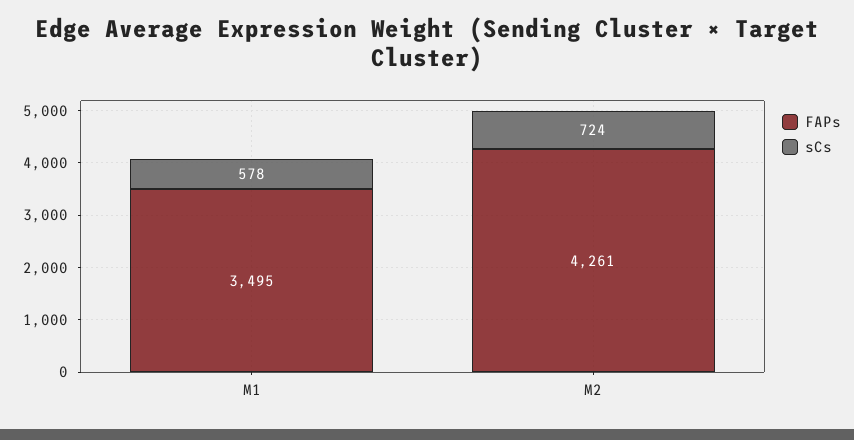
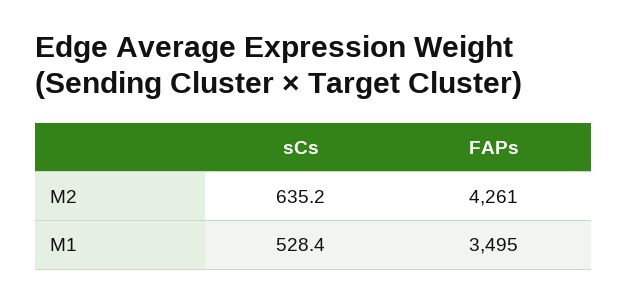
sCs, M1: 578 -> 528.4
sCs, M2: 724 -> 635.2

